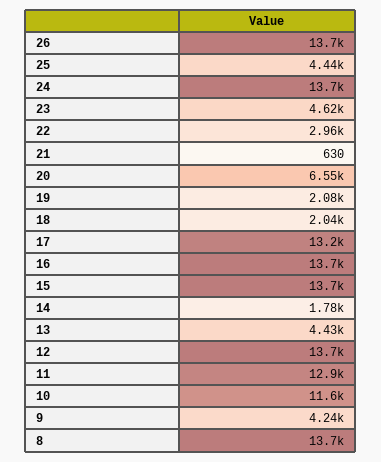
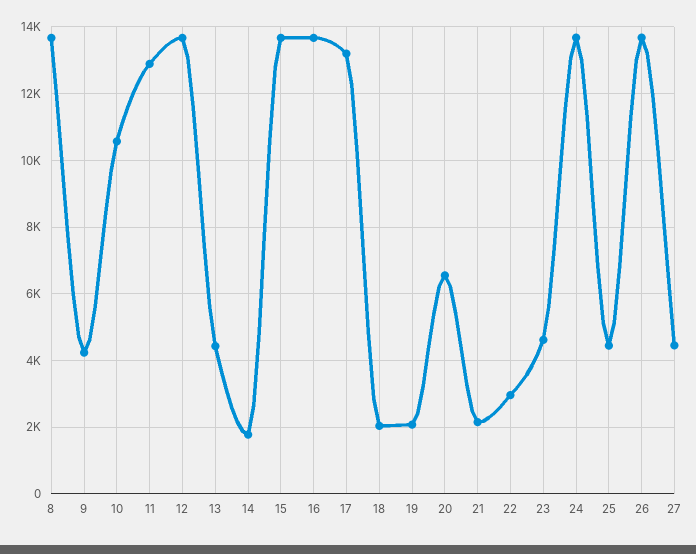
21: 630 -> 2200
10: 11600 -> 10600
27: none -> 4400

